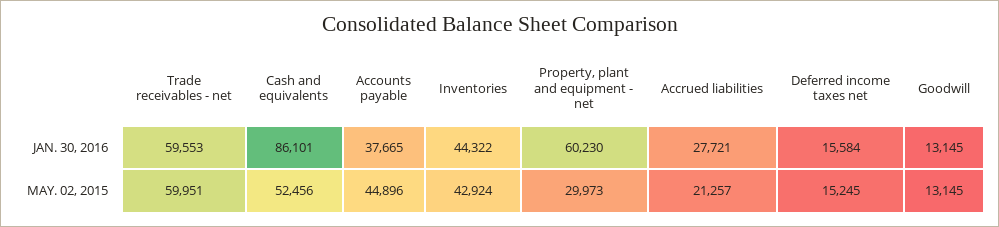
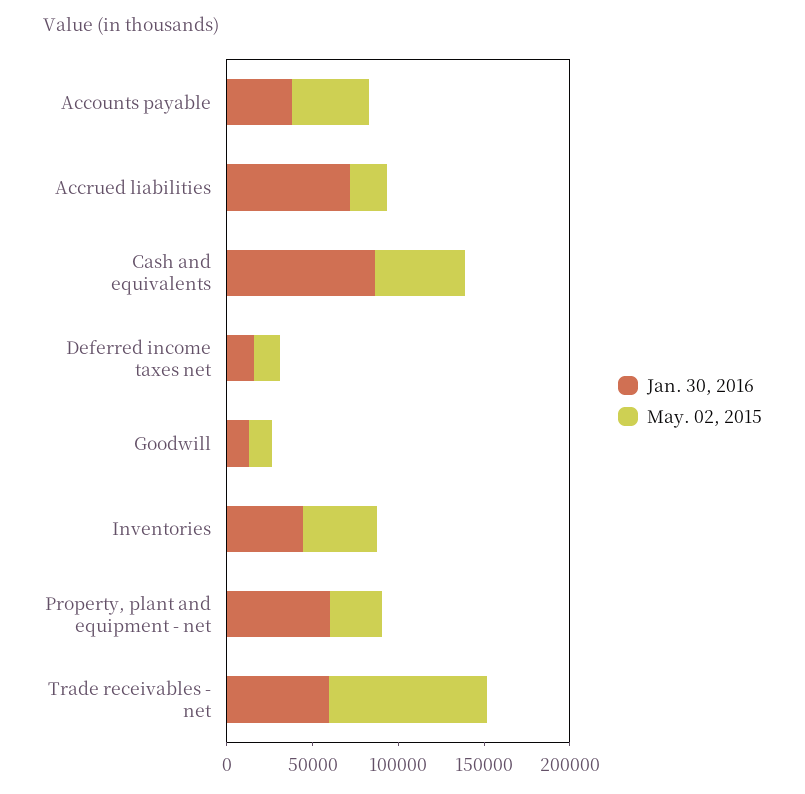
JAN. 30, 2016, Accrued liabilities: 27721 -> 70000
MAY. 02, 2015, Trade receivables - net: 59951 -> 90000

